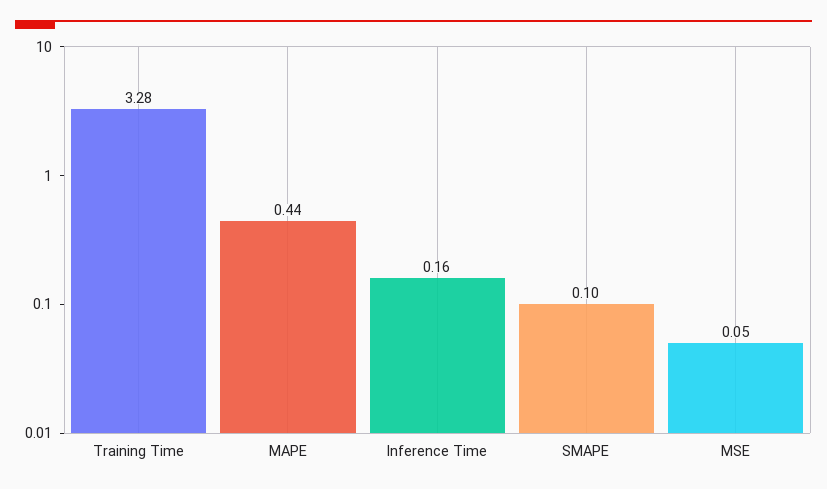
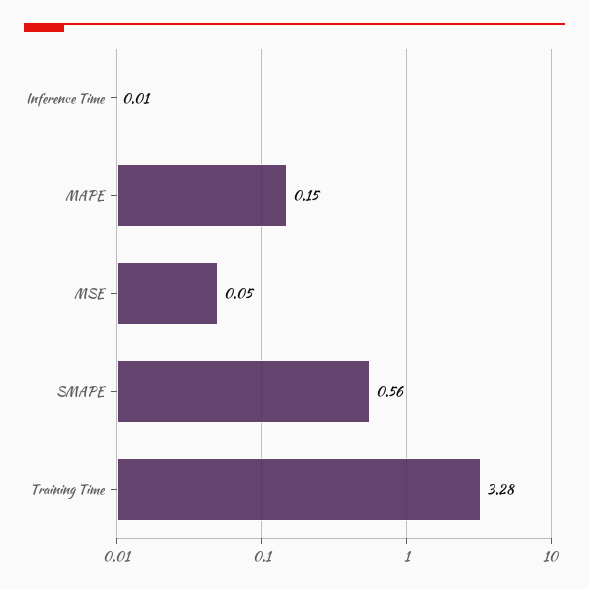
MAPE: 0.44 -> 0.15
Inference Time: 0.16 -> 0.01
SMAPE: 0.1 -> 0.56

